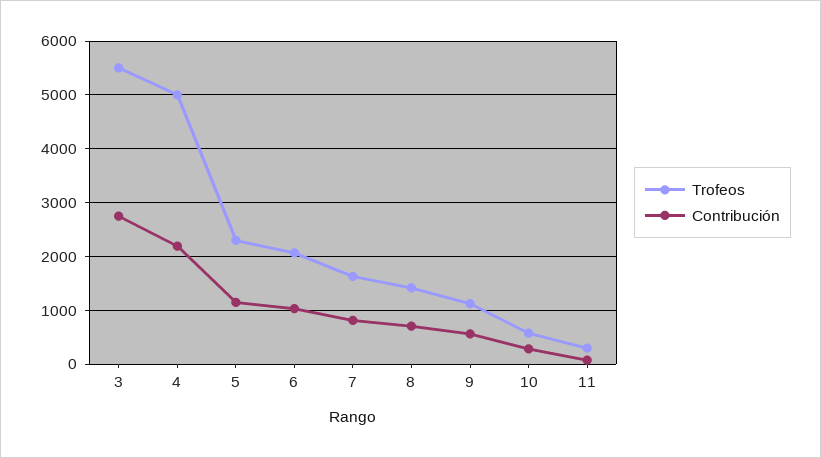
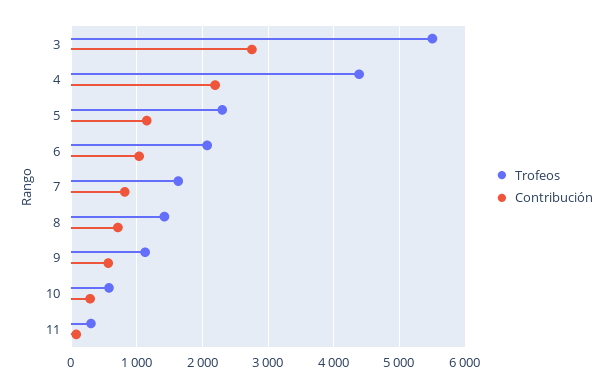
Trofeos, 4: 5000 -> 4400

